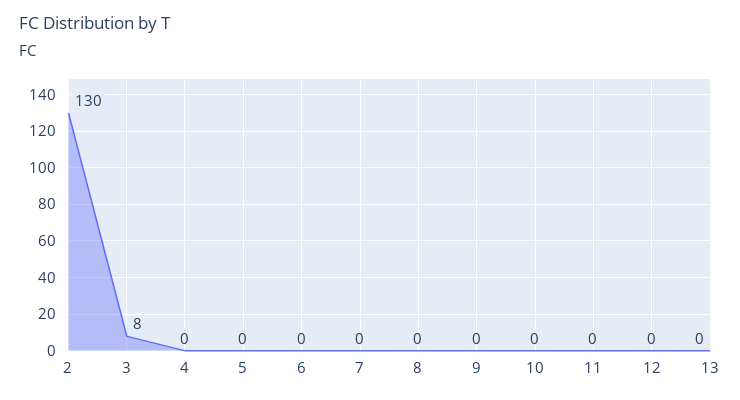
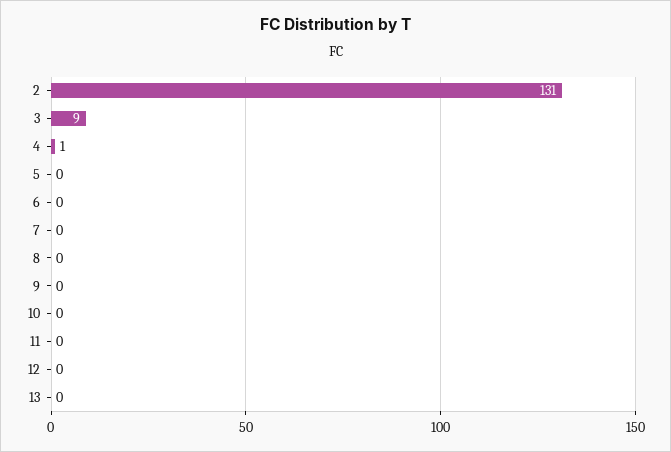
2: 130 -> 131
3: 8 -> 9
4: 0 -> 1

